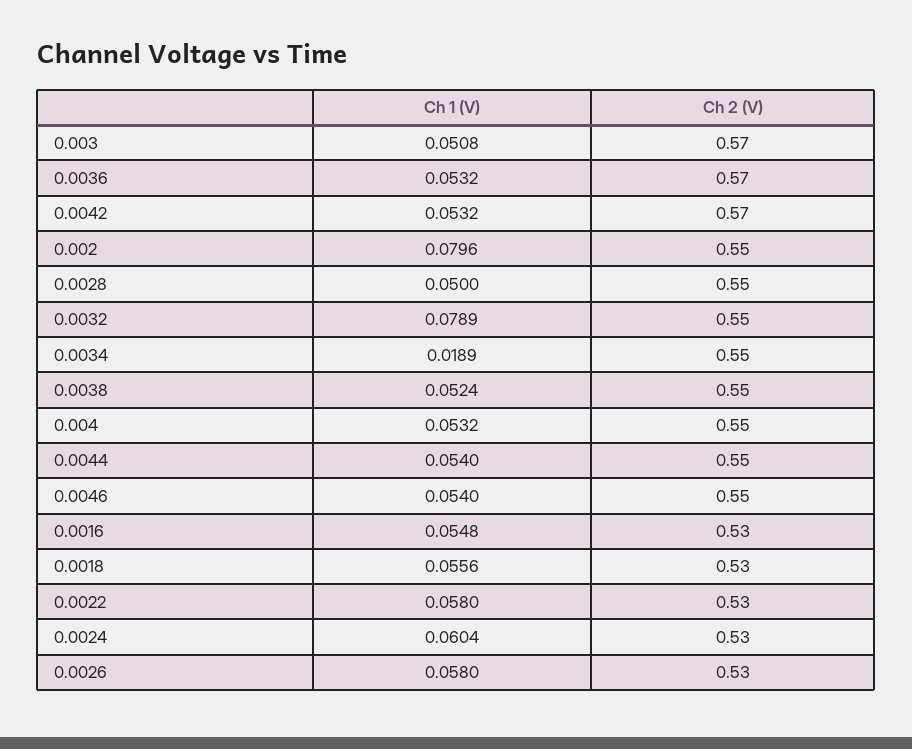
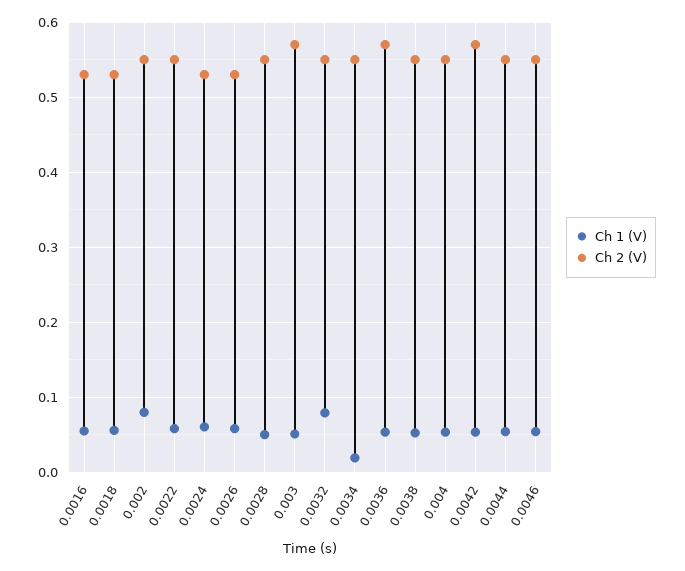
Ch 2 (V), 0.0022: 0.53 -> 0.55

